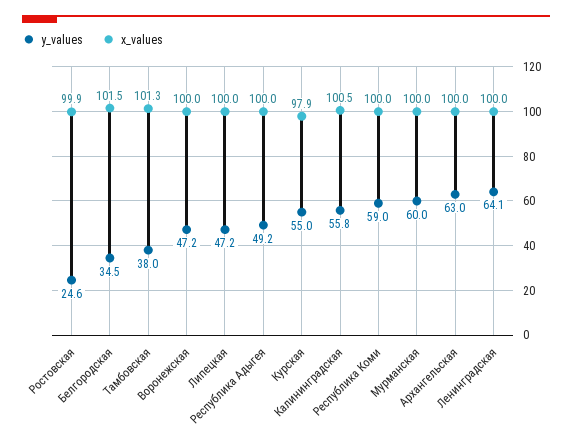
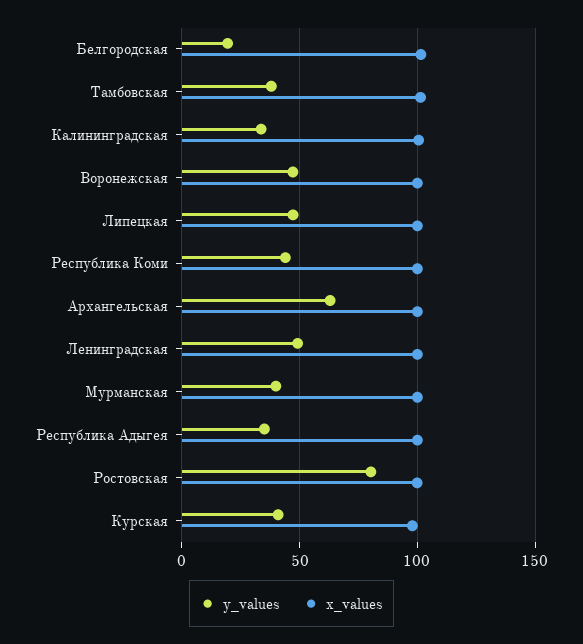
y_values, Ростовская: 24.6 -> 80
y_values, Белгородская: 34.5 -> 20
y_values, Республика Адыгея: 49.2 -> 35
y_values, Курская: 55 -> 40
y_values, Калининградская: 55.8 -> 35
y_values, Республика Коми: 59 -> 45
y_values, Мурманская: 60 -> 40
y_values, Ленинградская: 64.1 -> 50

